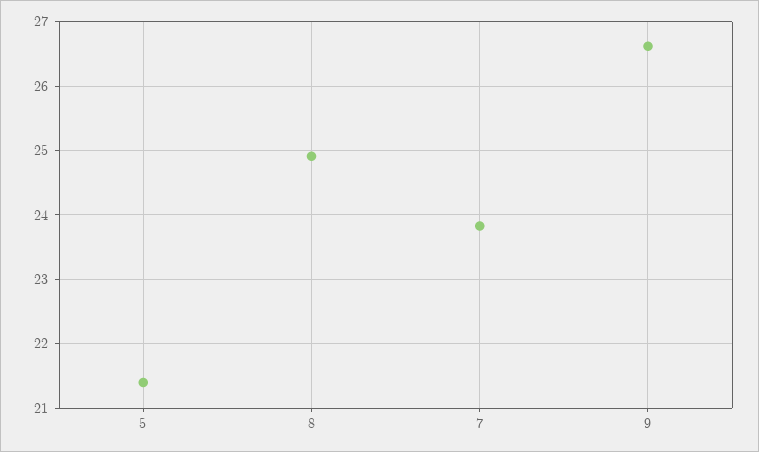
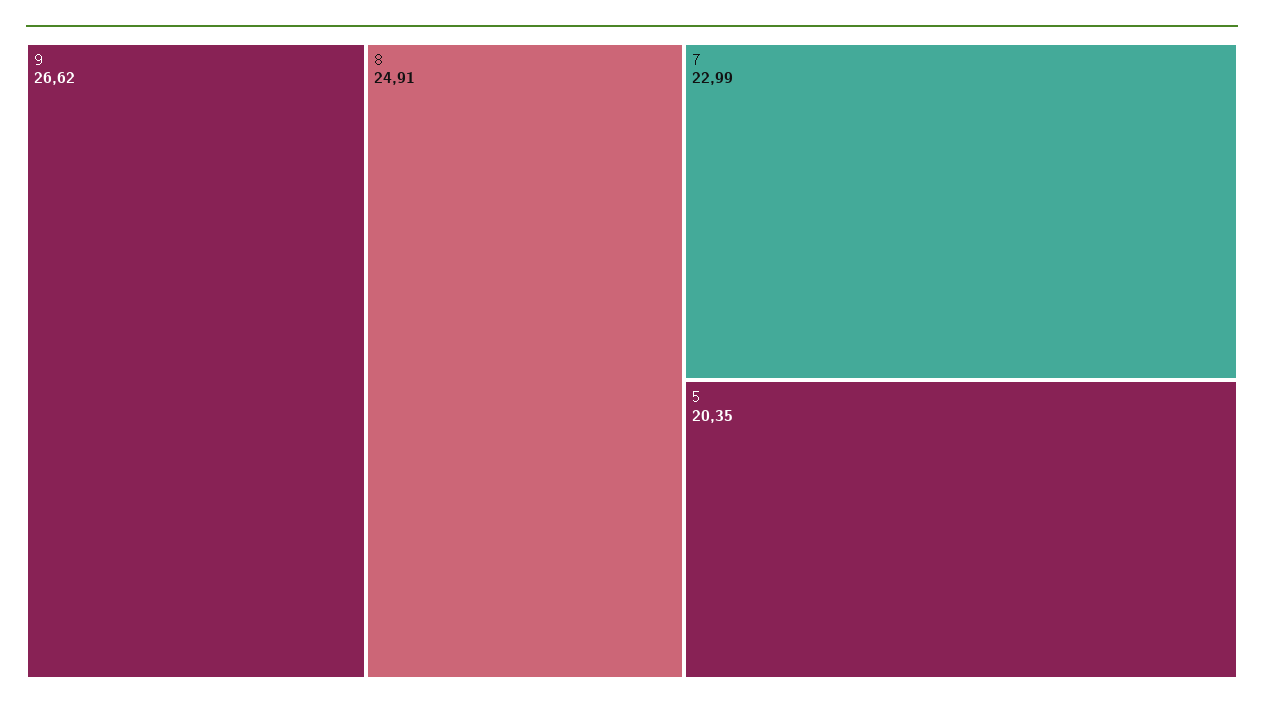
5: 21.4 -> 20.35
7: 23.8 -> 22.99

